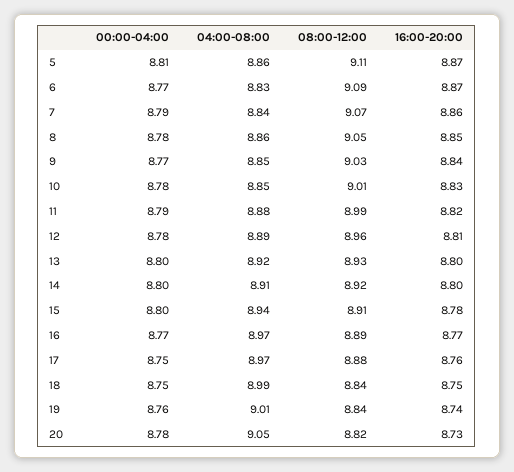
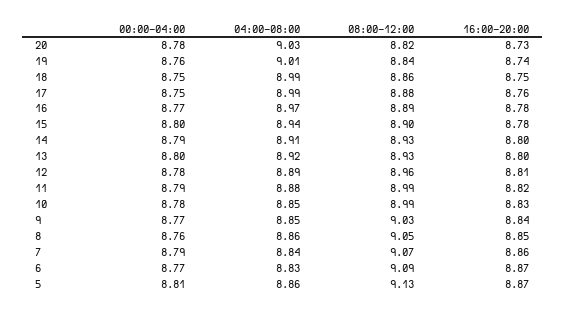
08:00-12:00, 5: 9.11 -> 9.13
00:00-04:00, 8: 8.78 -> 8.76
08:00-12:00, 10: 9.01 -> 8.99
00:00-04:00, 14: 8.8 -> 8.79
08:00-12:00, 14: 8.92 -> 8.93
08:00-12:00, 15: 8.91 -> 8.9
16:00-20:00, 16: 8.77 -> 8.78
04:00-08:00, 17: 8.97 -> 8.99
08:00-12:00, 18: 8.84 -> 8.86
04:00-08:00, 20: 9.05 -> 9.03

